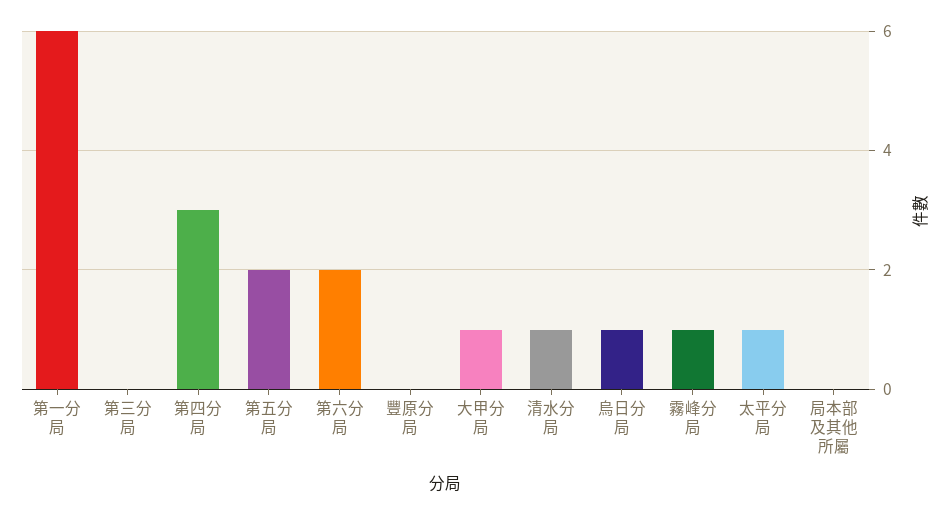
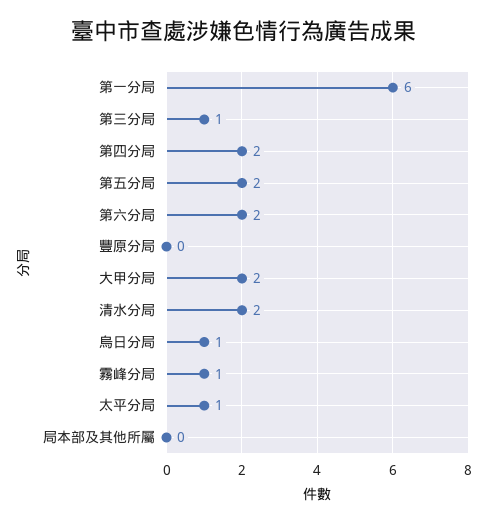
第三分局: 0 -> 1
第四分局: 3 -> 2
大甲分局: 1 -> 2
清水分局: 1 -> 2

